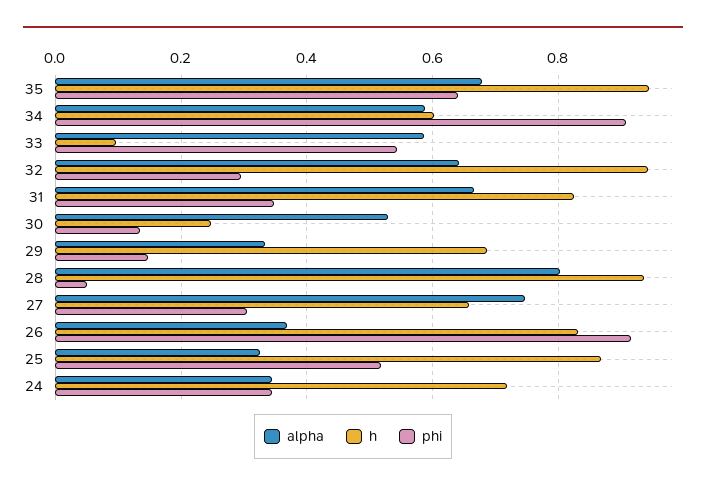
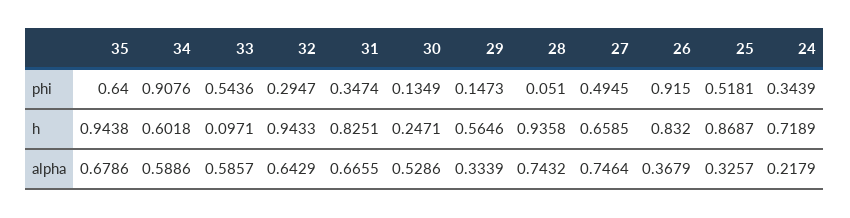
h, 29: 0.68 -> 0.5646
alpha, 28: 0.8 -> 0.7432
phi, 27: 0.3 -> 0.4945
alpha, 24: 0.34 -> 0.2179

